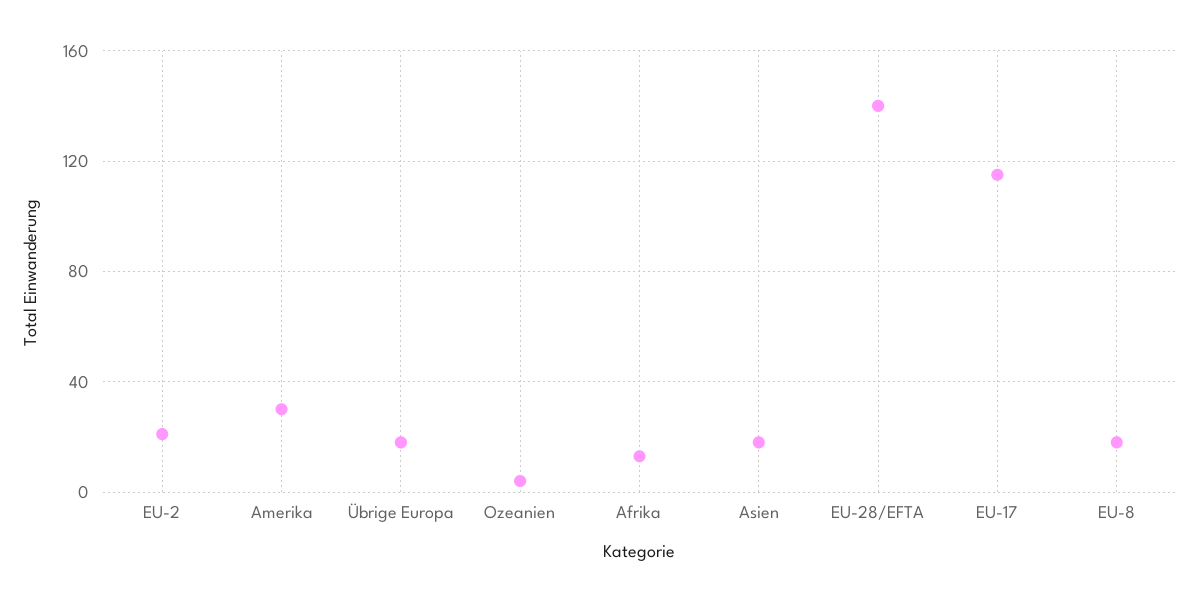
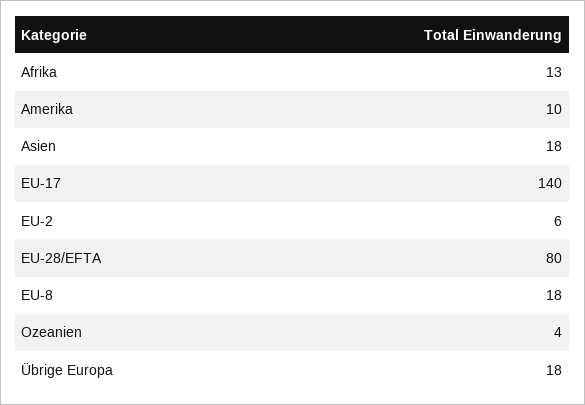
EU-2: 20 -> 6
Amerika: 30 -> 10
EU-28/EFTA: 140 -> 80
EU-17: 115 -> 140

